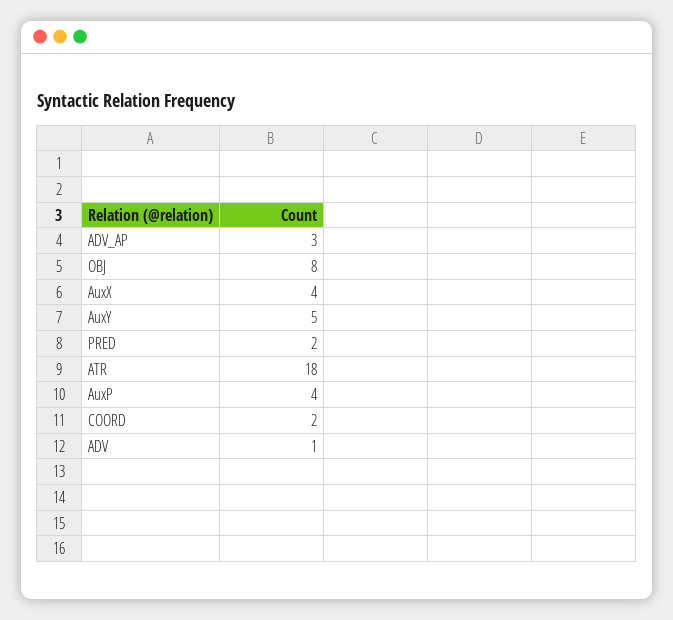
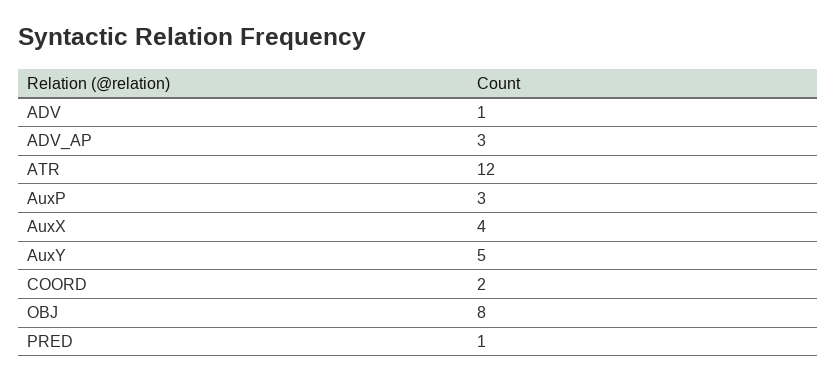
PRED: 2 -> 1
ATR: 18 -> 12
AuxP: 4 -> 3

